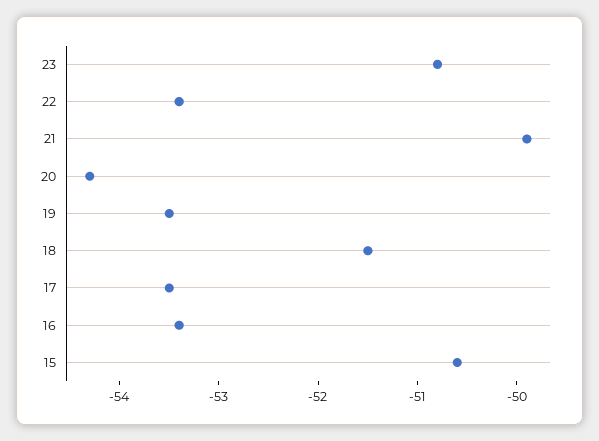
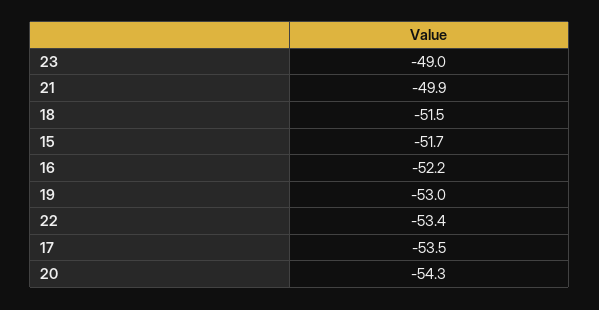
23: -50.8 -> -49
19: -53.5 -> -53
16: -53.4 -> -52.2
15: -50.6 -> -51.7

